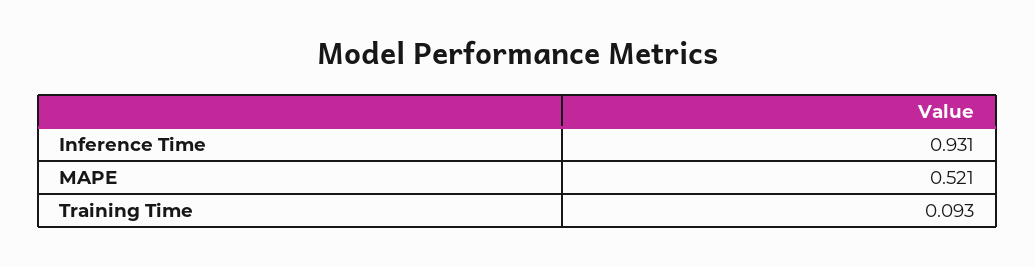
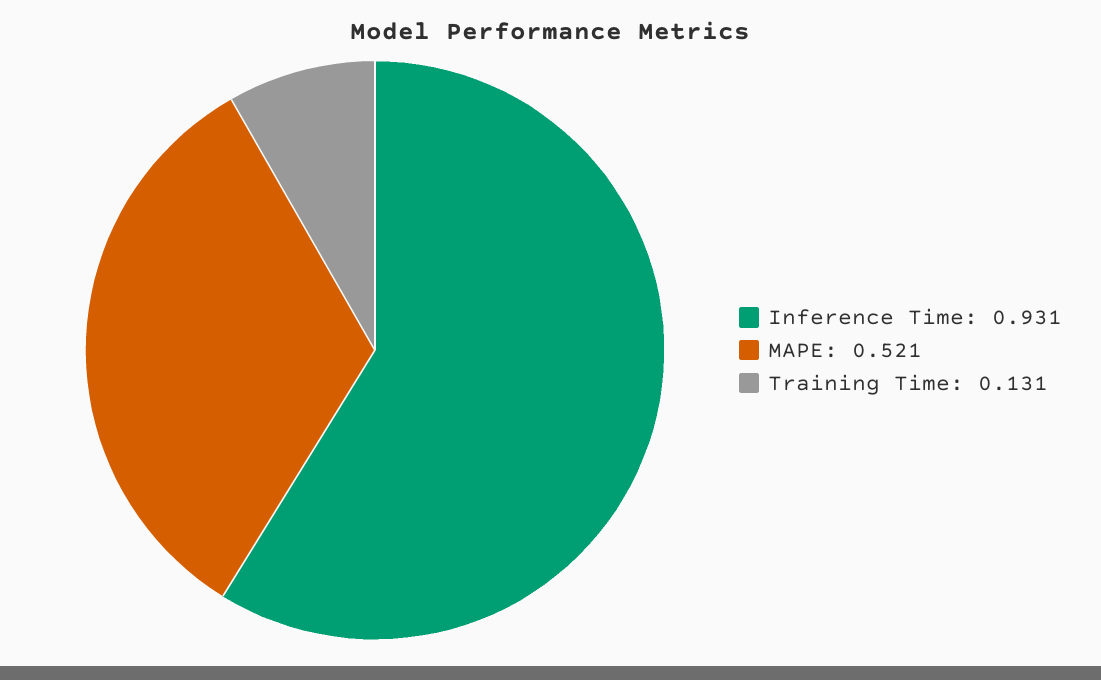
Training Time: 0.093 -> 0.131

